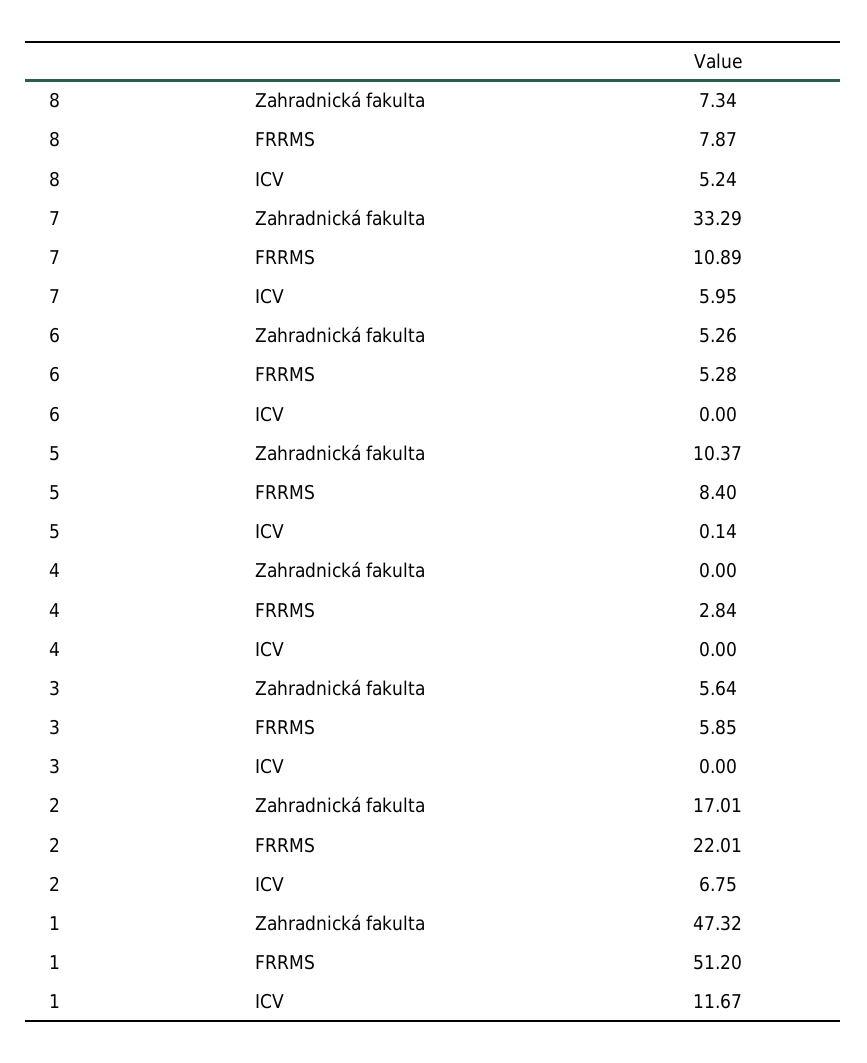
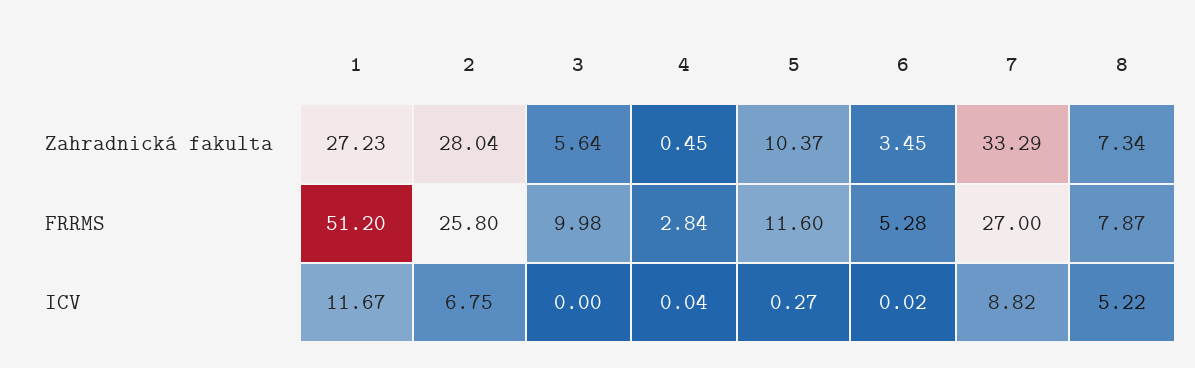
8, ICV: 5.24 -> 5.22
7, FRRMS: 10.89 -> 27
7, ICV: 5.95 -> 8.82
6, Zahradnická fakulta: 5.26 -> 3.45
6, ICV: 0 -> 0.02
5, FRRMS: 8.4 -> 11.6
5, ICV: 0.14 -> 0.27
4, Zahradnická fakulta: 0 -> 0.45
4, ICV: 0 -> 0.04
3, FRRMS: 5.85 -> 9.98
2, Zahradnická fakulta: 17.01 -> 28.04
2, FRRMS: 22.01 -> 25.8
1, Zahradnická fakulta: 47.32 -> 27.23

